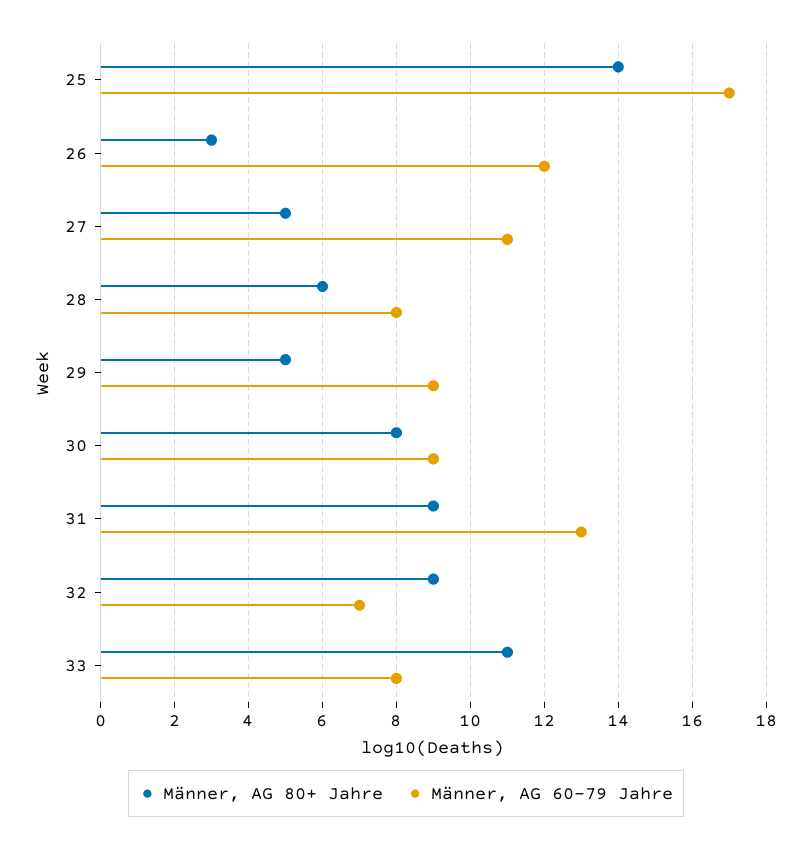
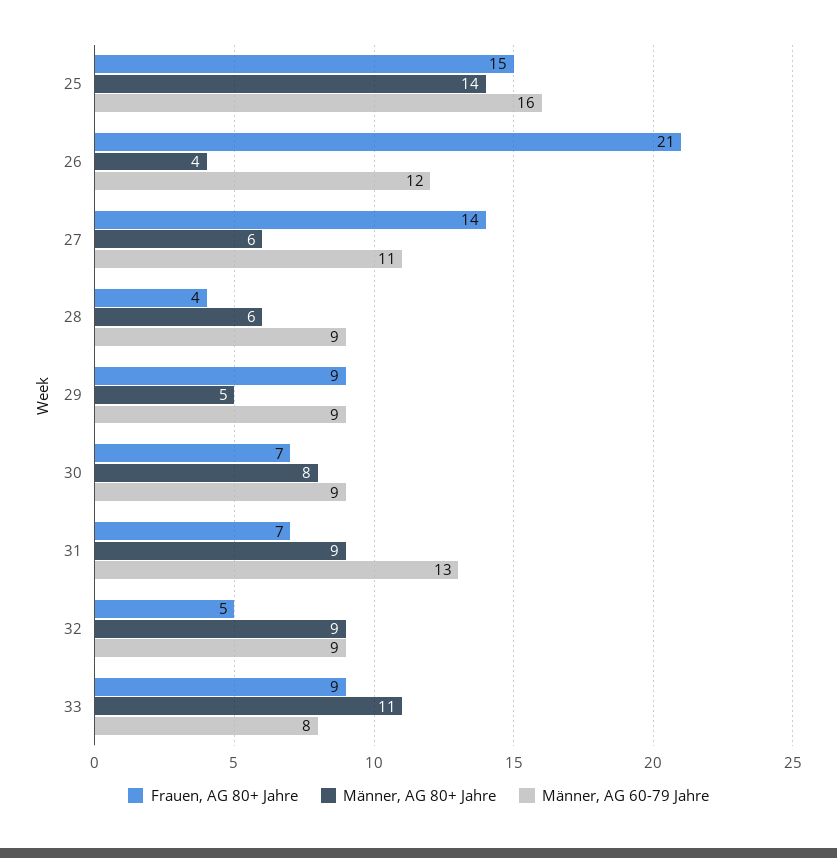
Männer, AG 60-79 Jahre, 25: 17 -> 16
Männer, AG 80+ Jahre, 26: 3 -> 4
Männer, AG 80+ Jahre, 27: 5 -> 6
Männer, AG 60-79 Jahre, 28: 8 -> 9
Männer, AG 60-79 Jahre, 32: 7 -> 9
Frauen, AG 80+ Jahre, 25: none -> 15
Frauen, AG 80+ Jahre, 26: none -> 21
Frauen, AG 80+ Jahre, 27: none -> 14
Frauen, AG 80+ Jahre, 28: none -> 4
Frauen, AG 80+ Jahre, 29: none -> 9
Frauen, AG 80+ Jahre, 30: none -> 7
Frauen, AG 80+ Jahre, 31: none -> 7
Frauen, AG 80+ Jahre, 32: none -> 5
Frauen, AG 80+ Jahre, 33: none -> 9

